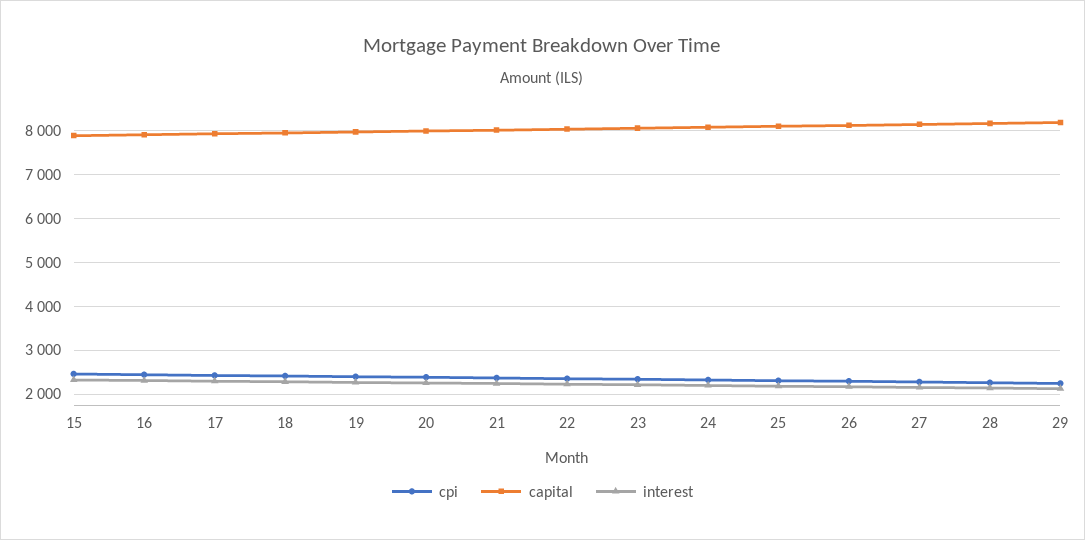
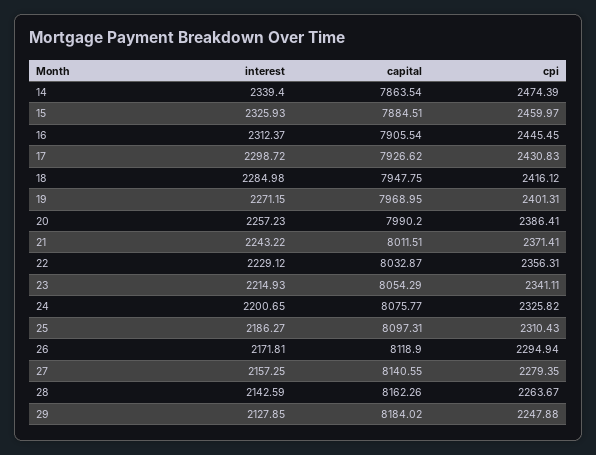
interest, 14: none -> 2339.4
capital, 14: none -> 7863.54
cpi, 14: none -> 2474.39

